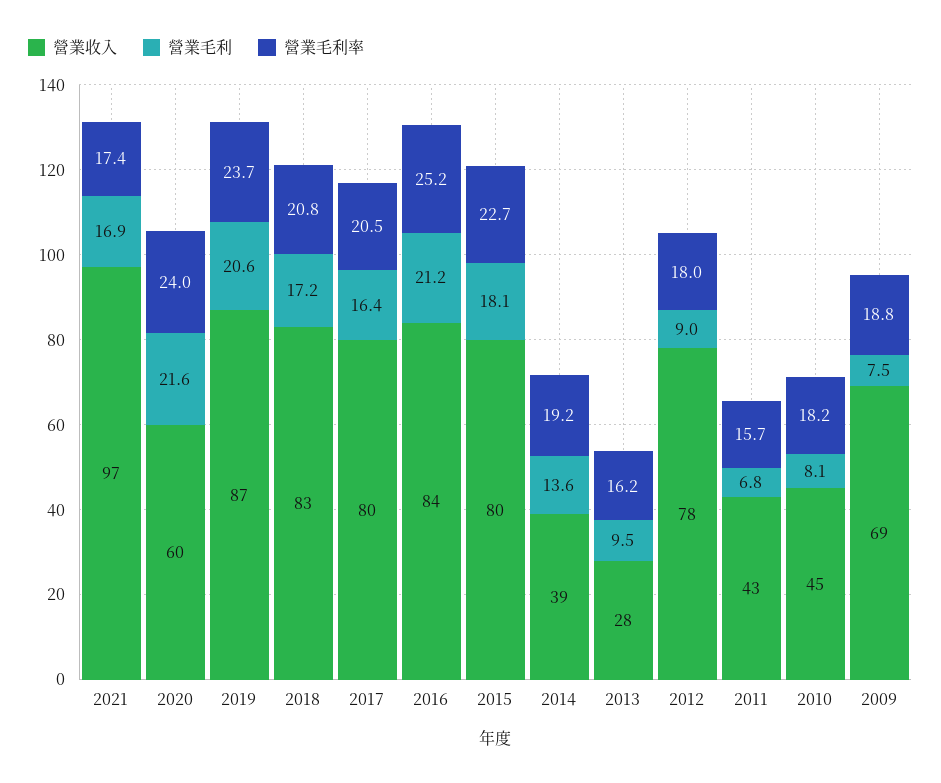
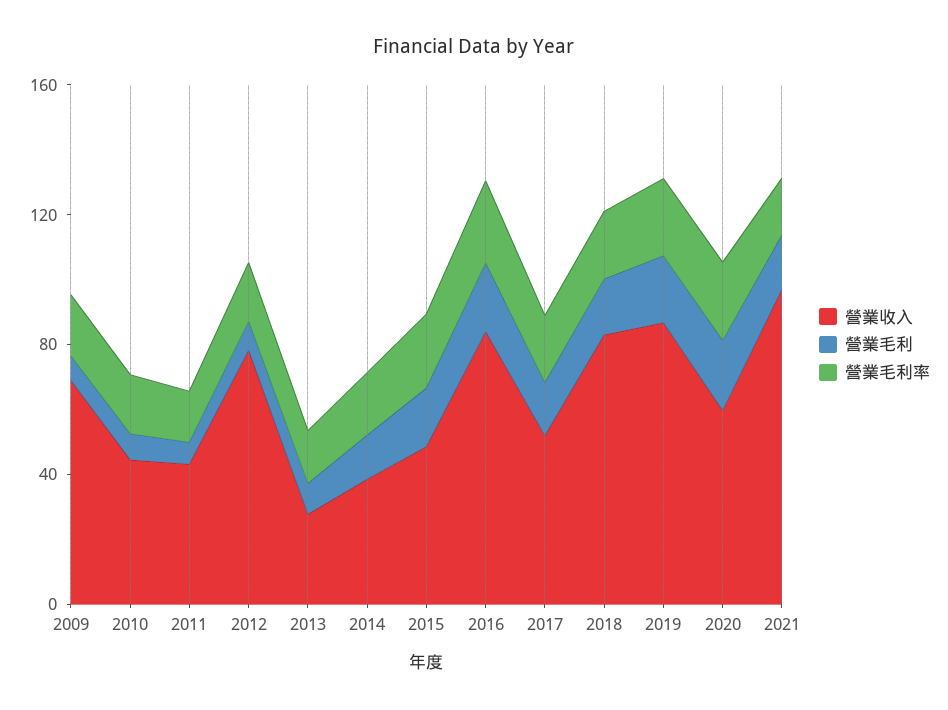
營業收入, 2017: 80 -> 50
營業收入, 2015: 80 -> 50

